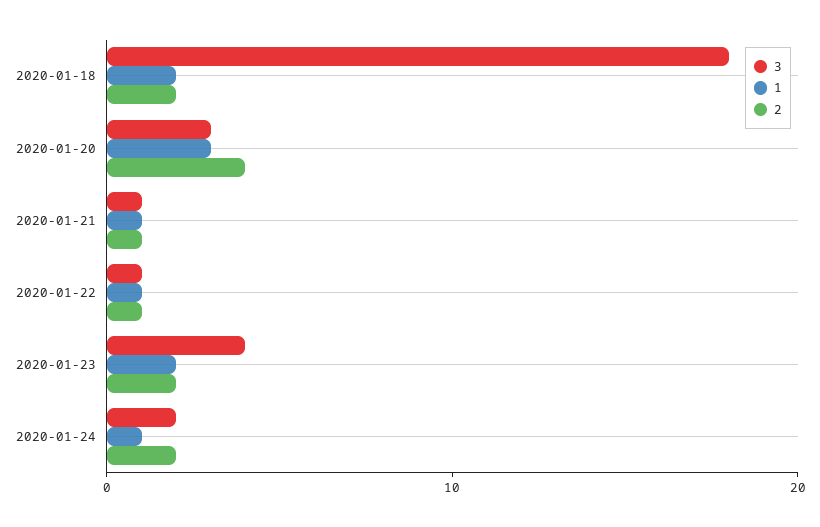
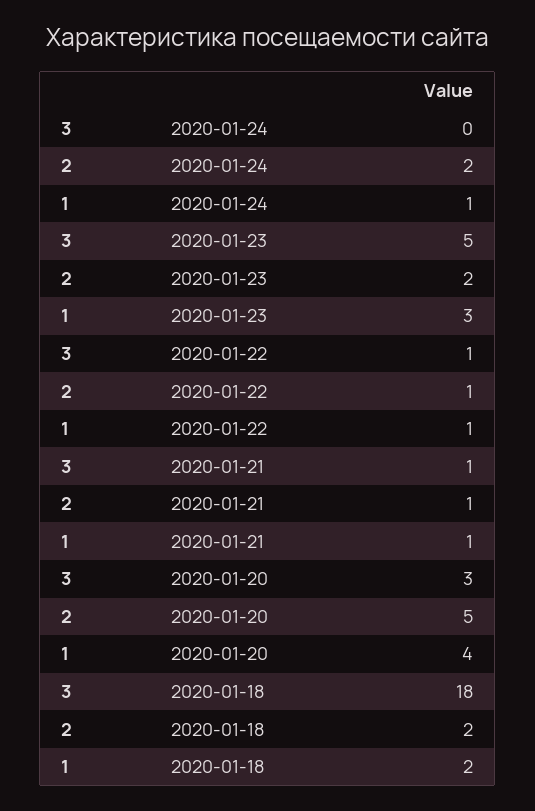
1, 2020-01-20: 3 -> 4
2, 2020-01-20: 4 -> 5
3, 2020-01-23: 4 -> 5
1, 2020-01-23: 2 -> 3
3, 2020-01-24: 2 -> 0

